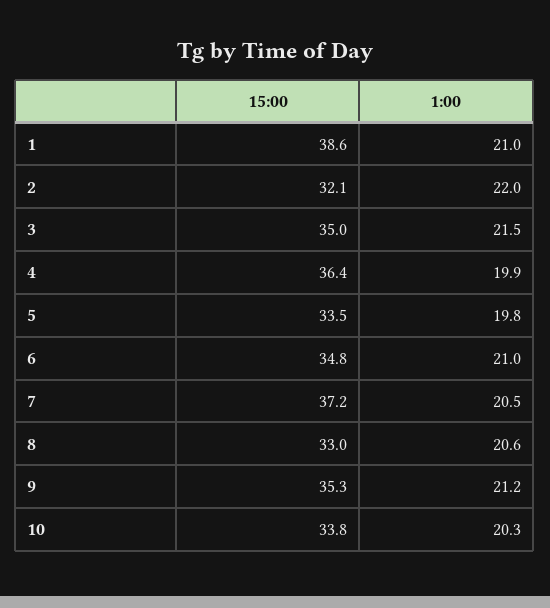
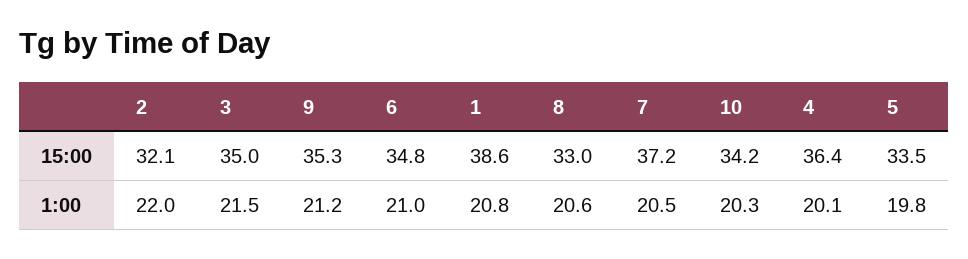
1:00, 1: 21 -> 20.8
1:00, 4: 19.9 -> 20.1
15:00, 10: 33.8 -> 34.2

